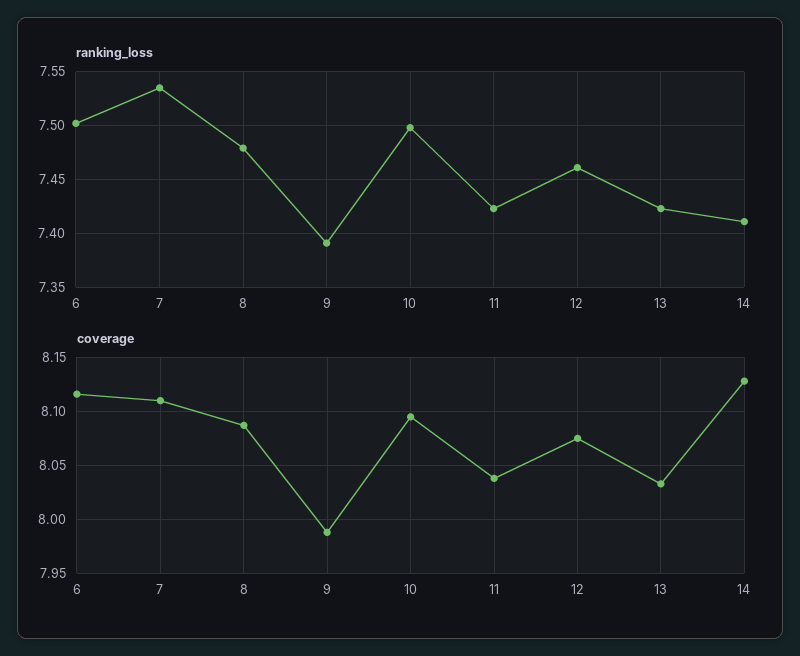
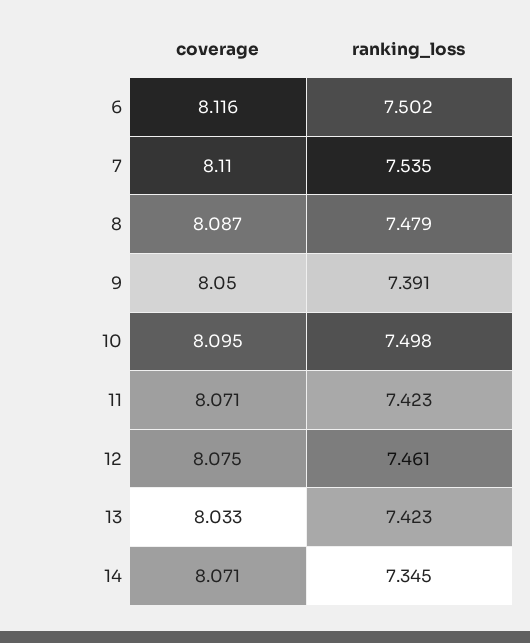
ranking_loss, 14: 7.41 -> 7.345
coverage, 9: 7.99 -> 8.05
coverage, 11: 8.04 -> 8.071
coverage, 14: 8.13 -> 8.071

